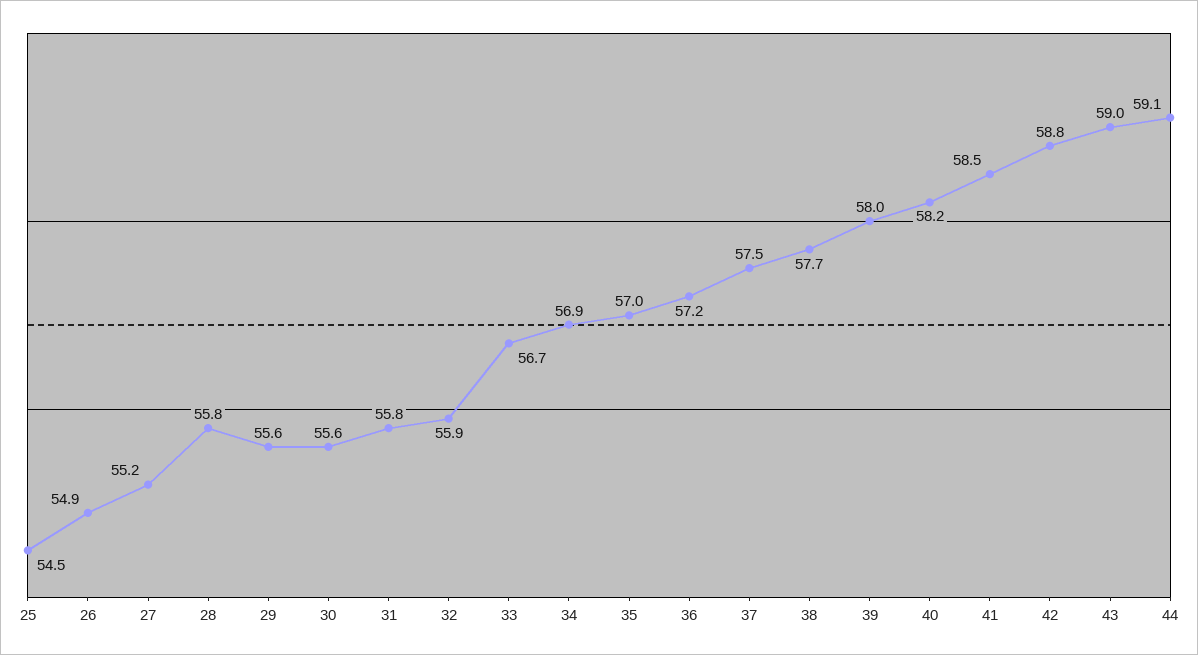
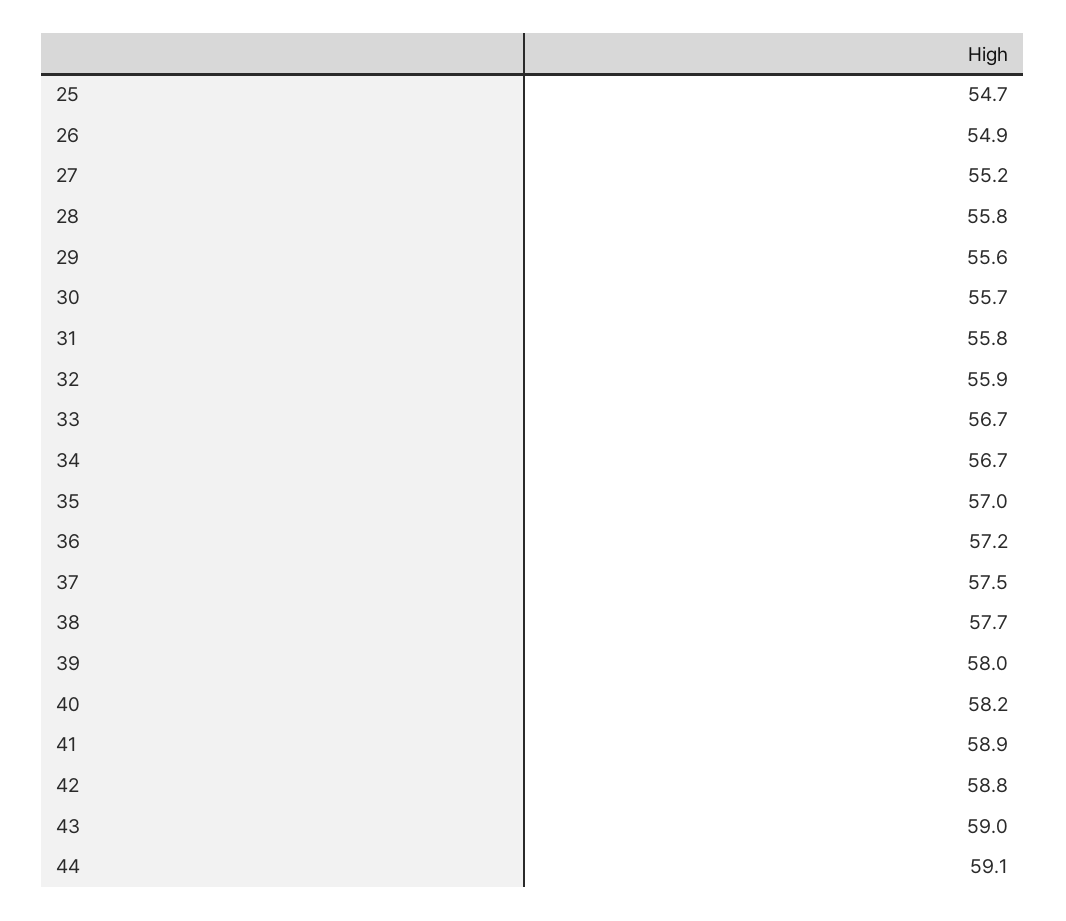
25: 54.5 -> 54.7
30: 55.6 -> 55.7
34: 56.9 -> 56.7
41: 58.5 -> 58.9

